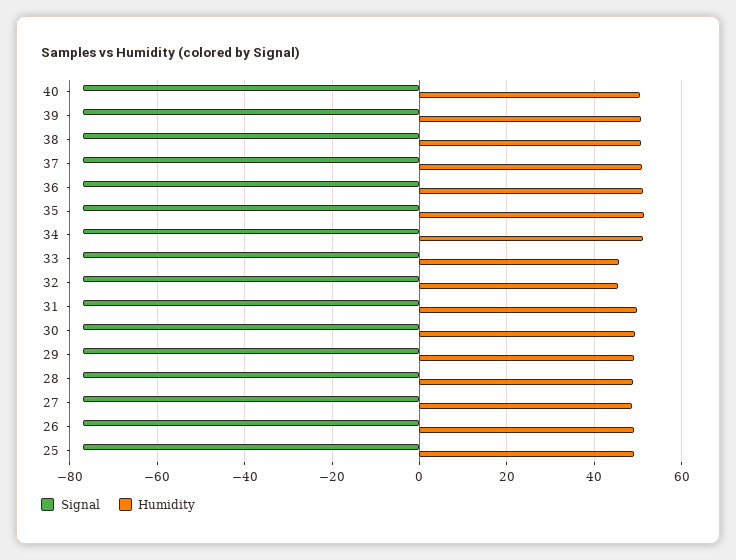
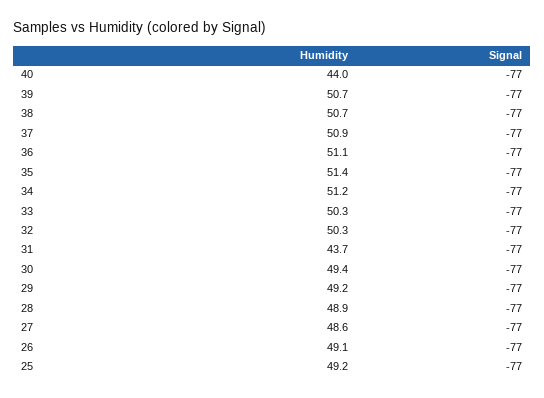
Humidity, 40: 50 -> 44
Humidity, 33: 46 -> 50.3
Humidity, 32: 46 -> 50.3
Humidity, 31: 50 -> 43.7

